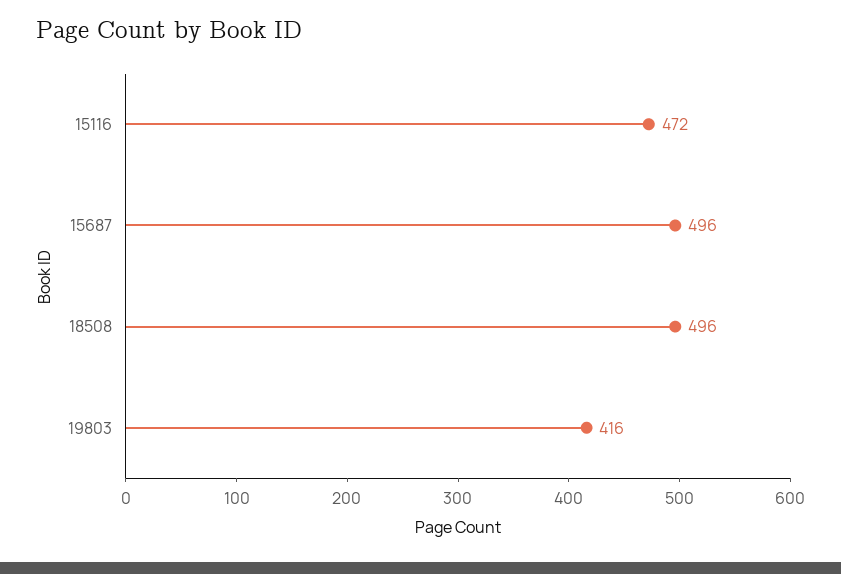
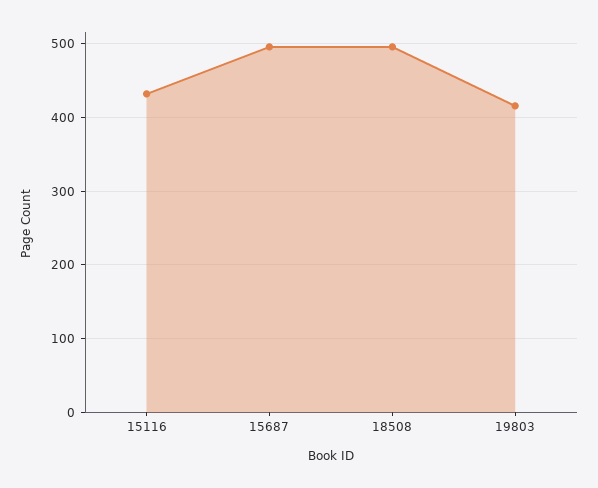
15116: 472 -> 430

